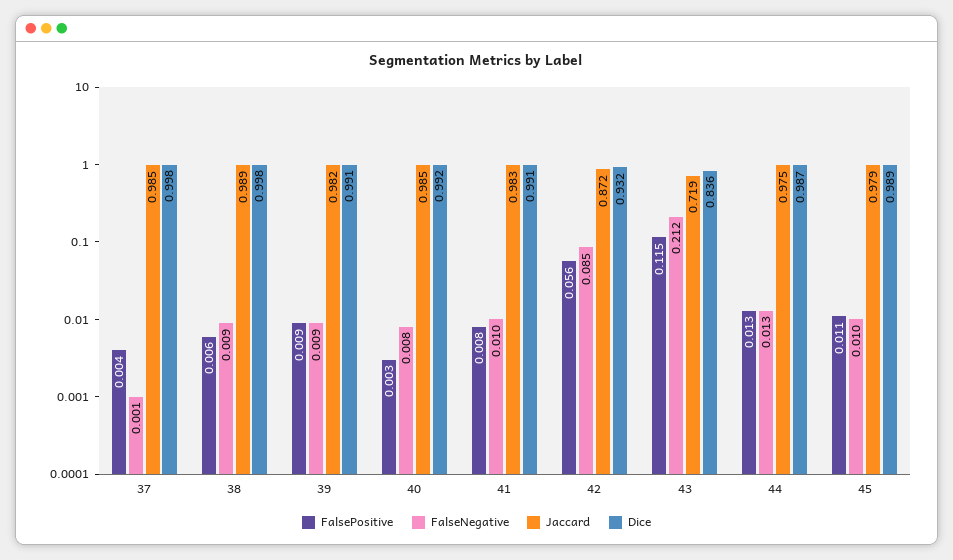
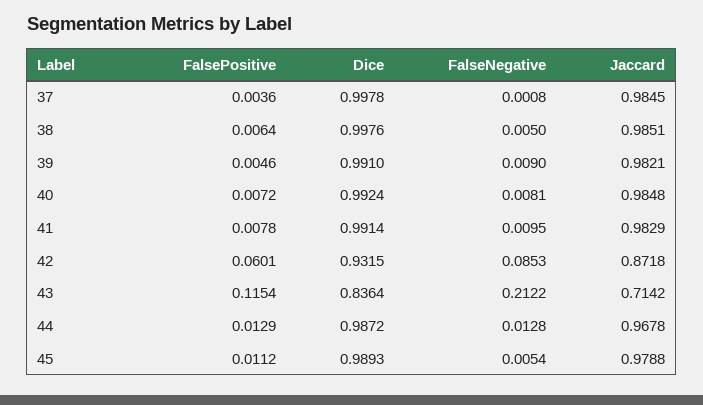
FalseNegative, 38: 0.009 -> 0.005
Jaccard, 38: 0.989 -> 0.9851
FalsePositive, 39: 0.009 -> 0.0046
FalsePositive, 40: 0.003 -> 0.0072
FalsePositive, 42: 0.056 -> 0.0601
Jaccard, 43: 0.719 -> 0.7142
Jaccard, 44: 0.975 -> 0.9678
FalseNegative, 45: 0.01 -> 0.0054

